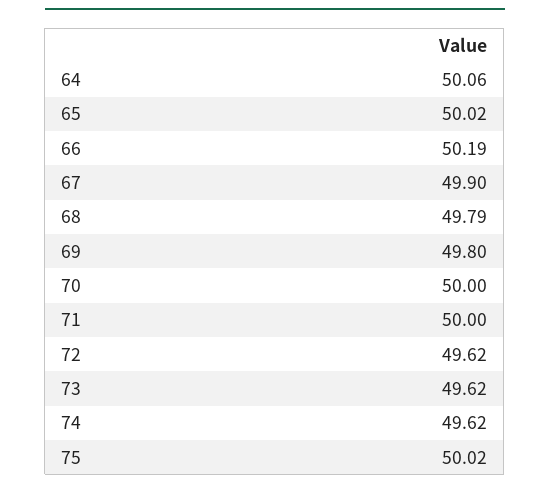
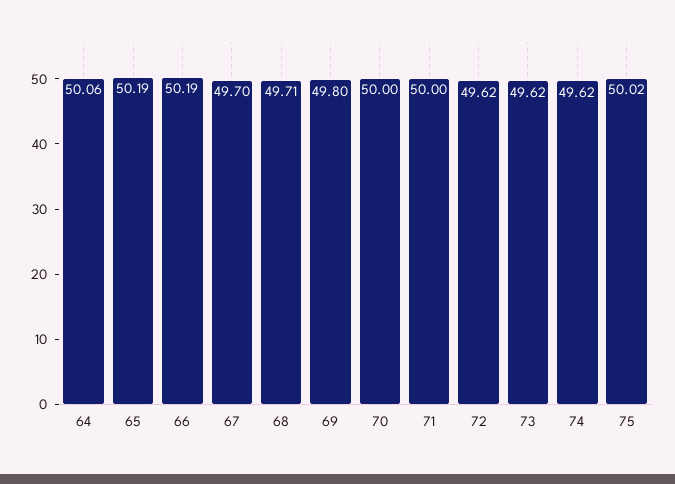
65: 50.02 -> 50.19
67: 49.9 -> 49.7
68: 49.79 -> 49.71

